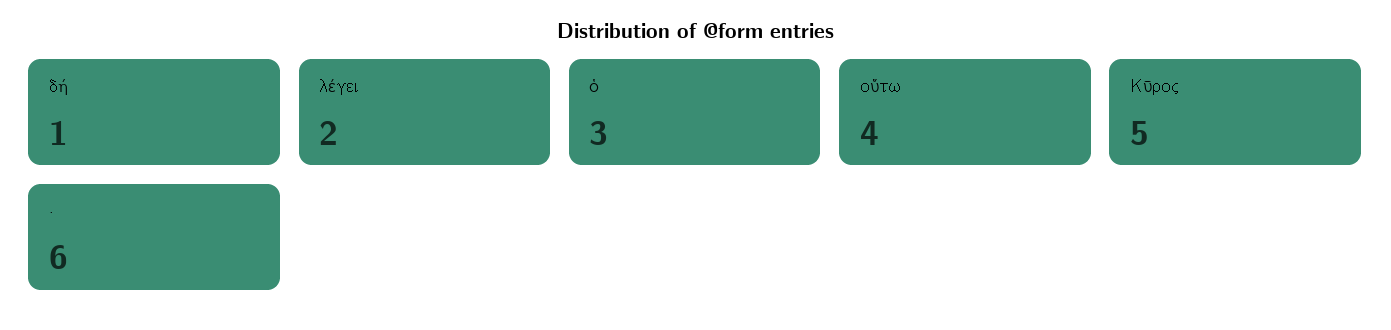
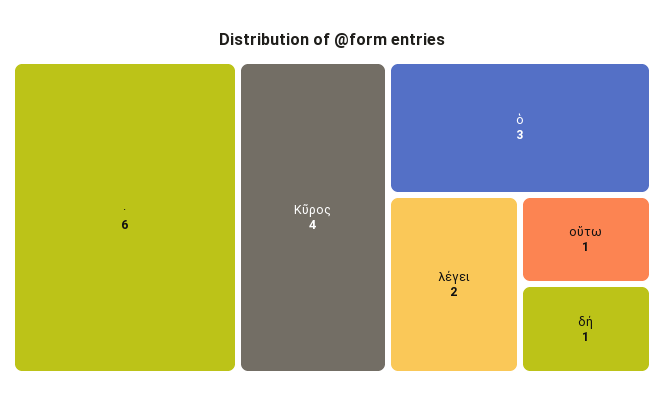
οὕτω: 4 -> 1
Κῦρος: 5 -> 4

